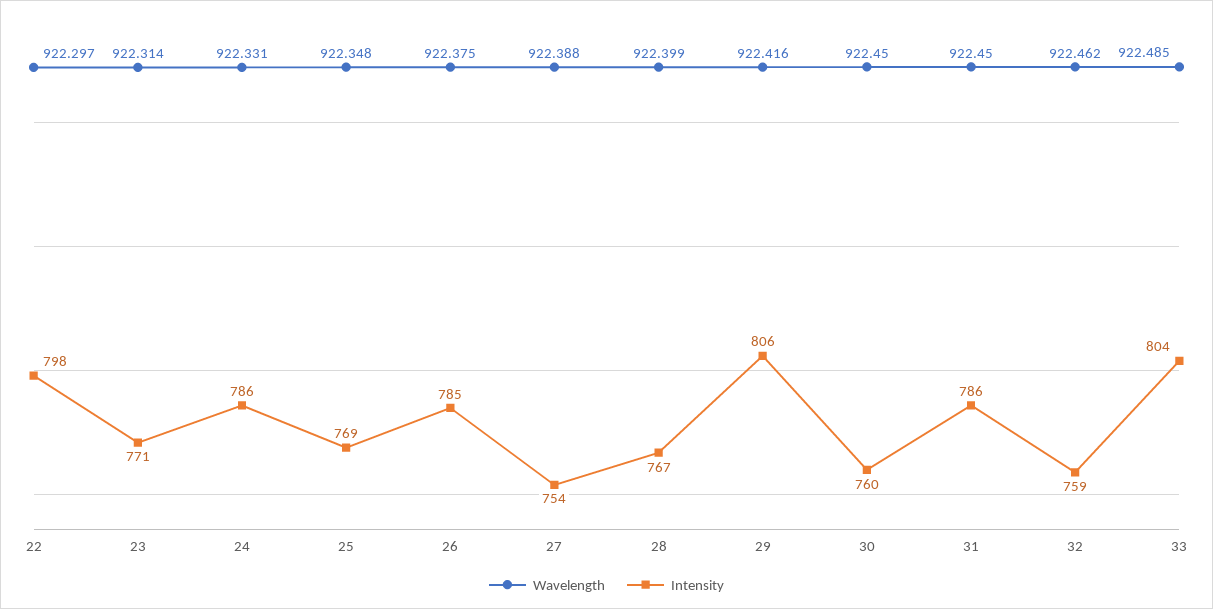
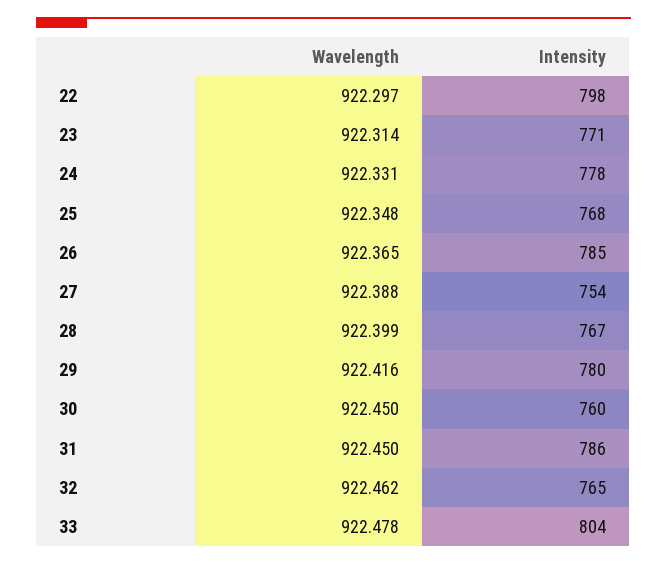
Intensity, 24: 786 -> 778
Intensity, 25: 769 -> 768
Wavelength, 26: 922.375 -> 922.365
Intensity, 29: 806 -> 780
Intensity, 32: 759 -> 765
Wavelength, 33: 922.485 -> 922.478

